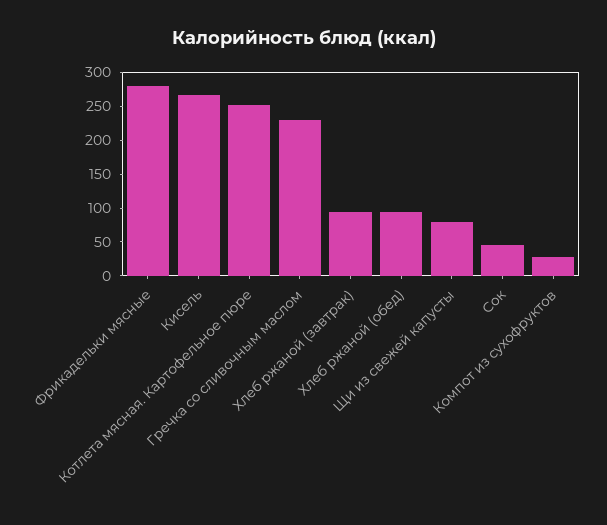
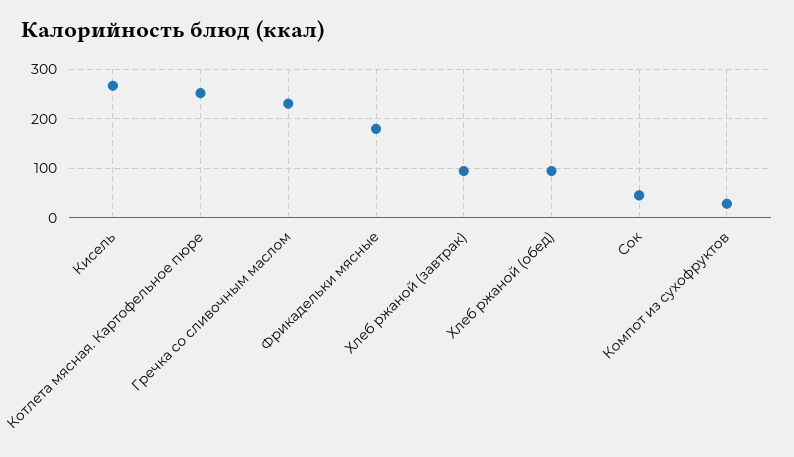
Фрикадельки мясные: 275 -> 180
Щи из свежей капусты: 75 -> none

